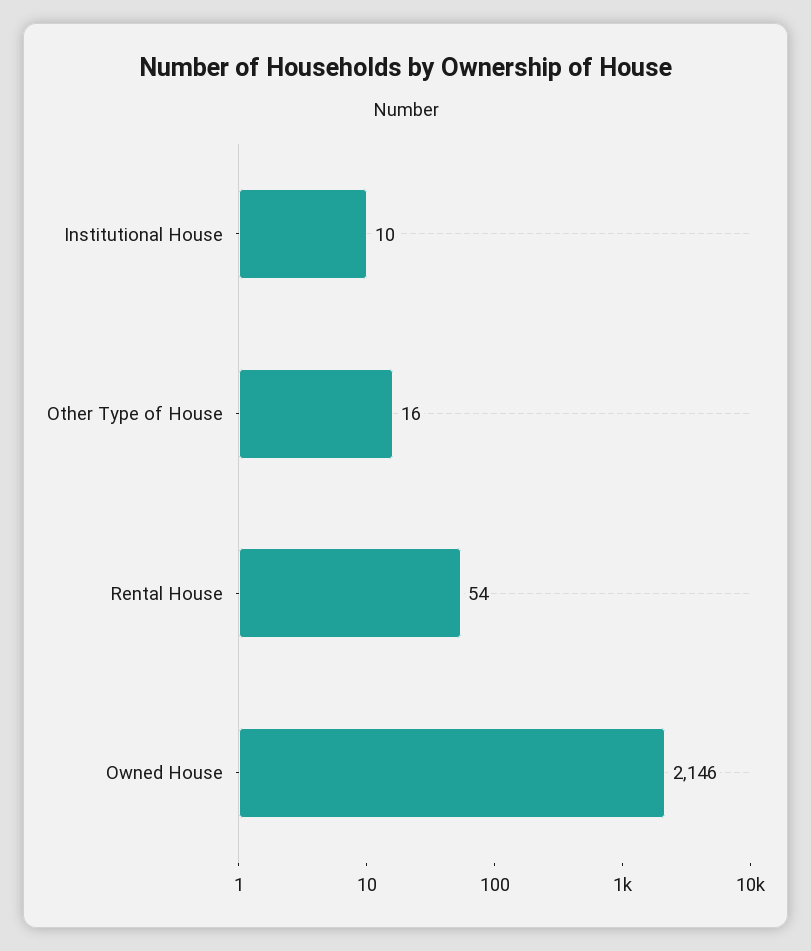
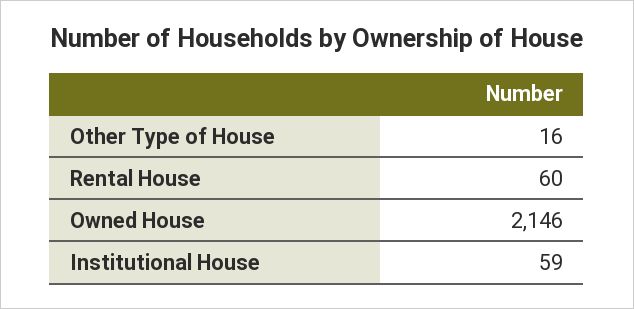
Institutional House: 10 -> 59
Rental House: 54 -> 60

